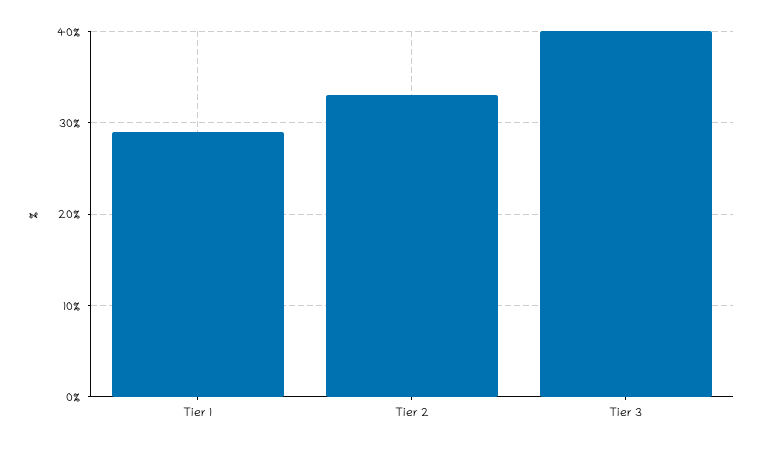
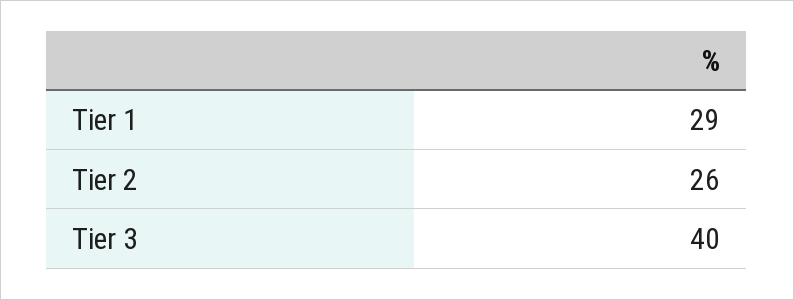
Tier 2: 33 -> 26

